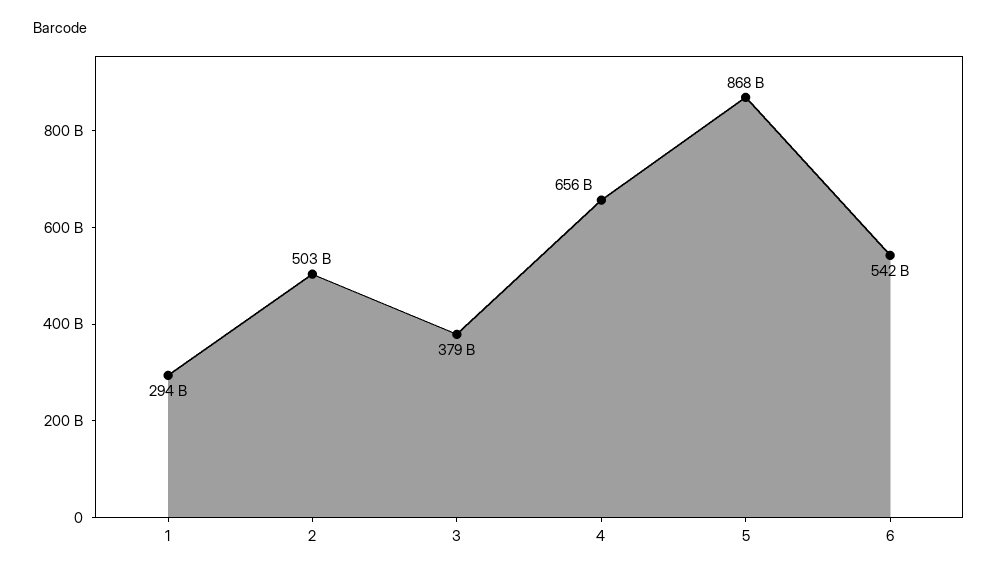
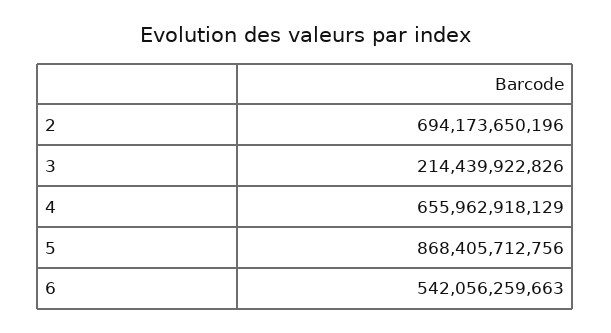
1: 294000000000 -> none
2: 503000000000 -> 694173650196
3: 379000000000 -> 214439922826

